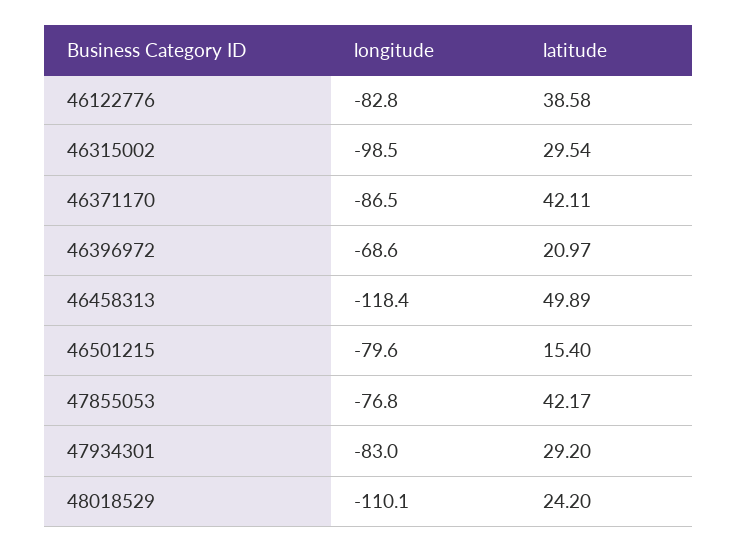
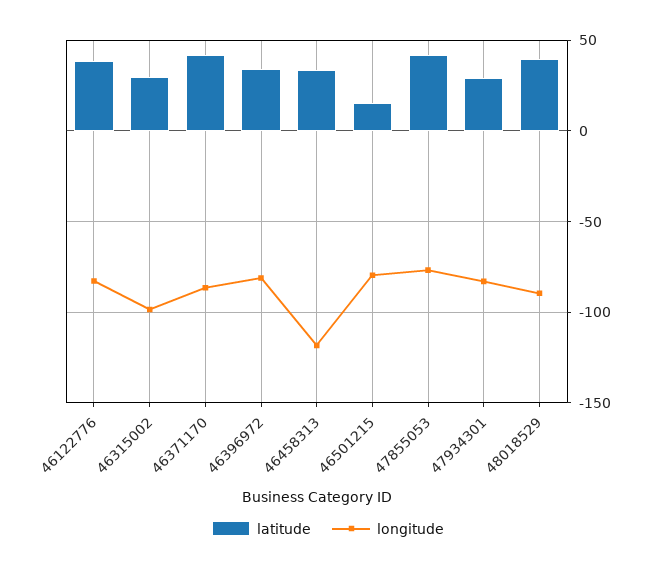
longitude, 46396972: -68.6 -> -80
latitude, 46396972: 20.97 -> 35
latitude, 46458313: 49.89 -> 35
longitude, 48018529: -110.1 -> -90
latitude, 48018529: 24.2 -> 40

